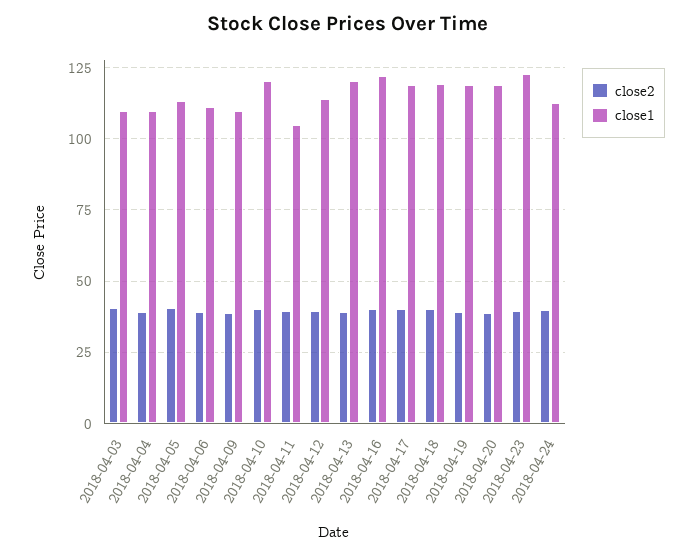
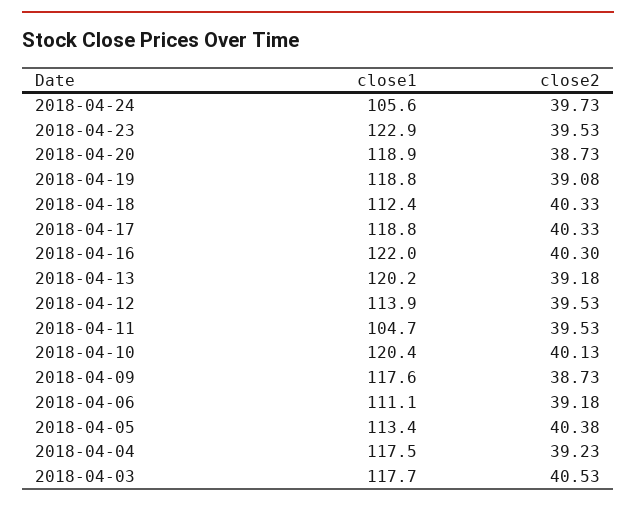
close1, 2018-04-03: 110 -> 117.7
close1, 2018-04-04: 110 -> 117.5
close1, 2018-04-09: 110 -> 117.6
close1, 2018-04-18: 120 -> 112.4
close1, 2018-04-24: 112.5 -> 105.6

